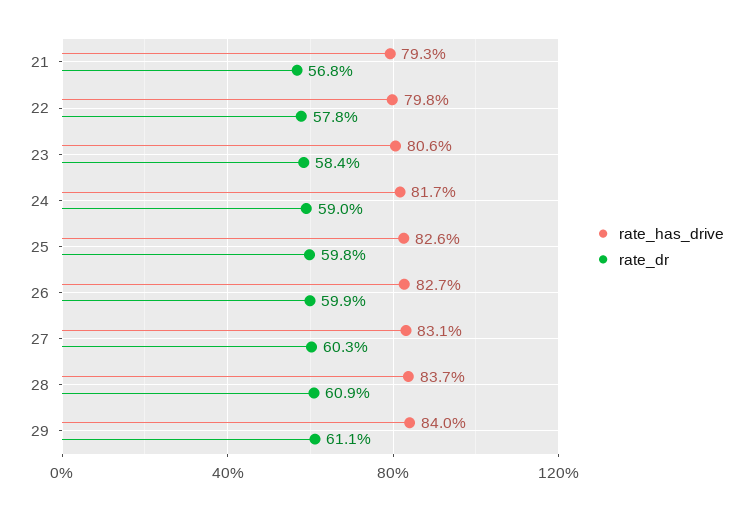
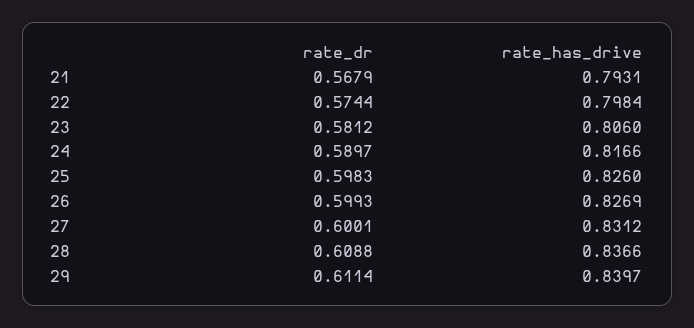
rate_dr, 22: 0.578 -> 0.5744
rate_dr, 23: 0.584 -> 0.5812
rate_dr, 27: 0.603 -> 0.6001

